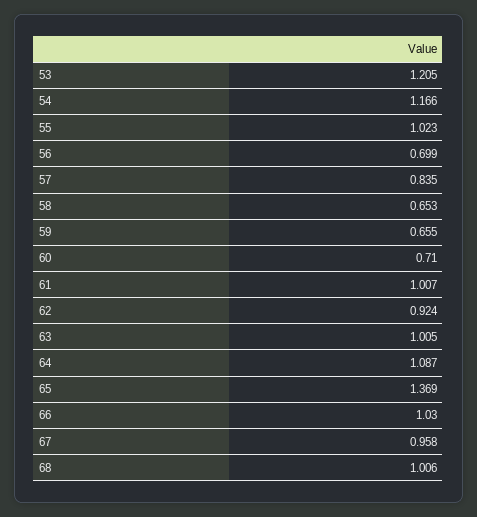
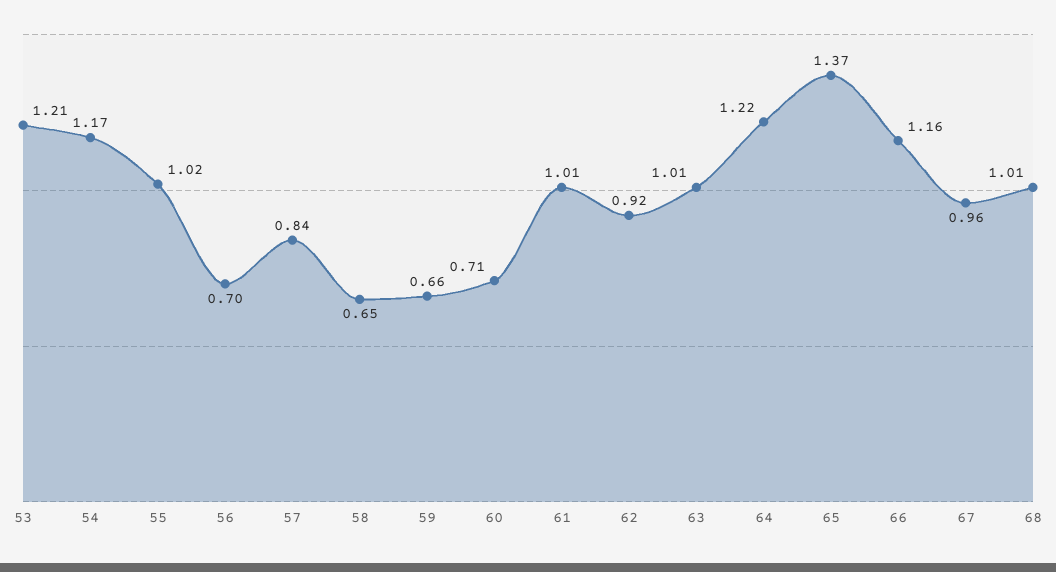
64: 1.087 -> 1.22
66: 1.03 -> 1.16

